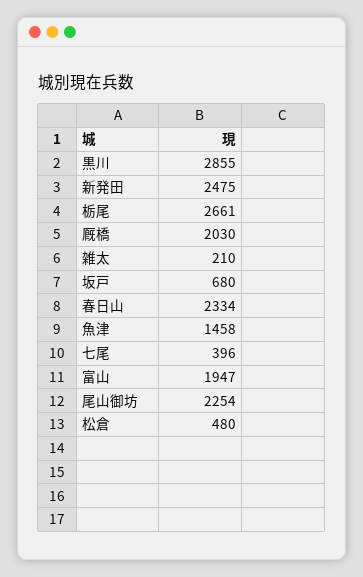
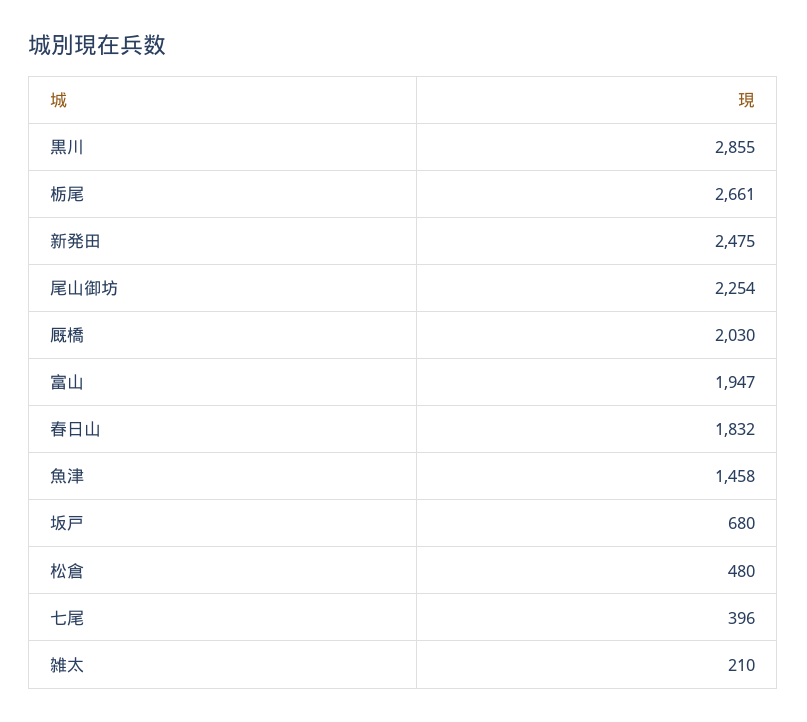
春日山: 2334 -> 1832

